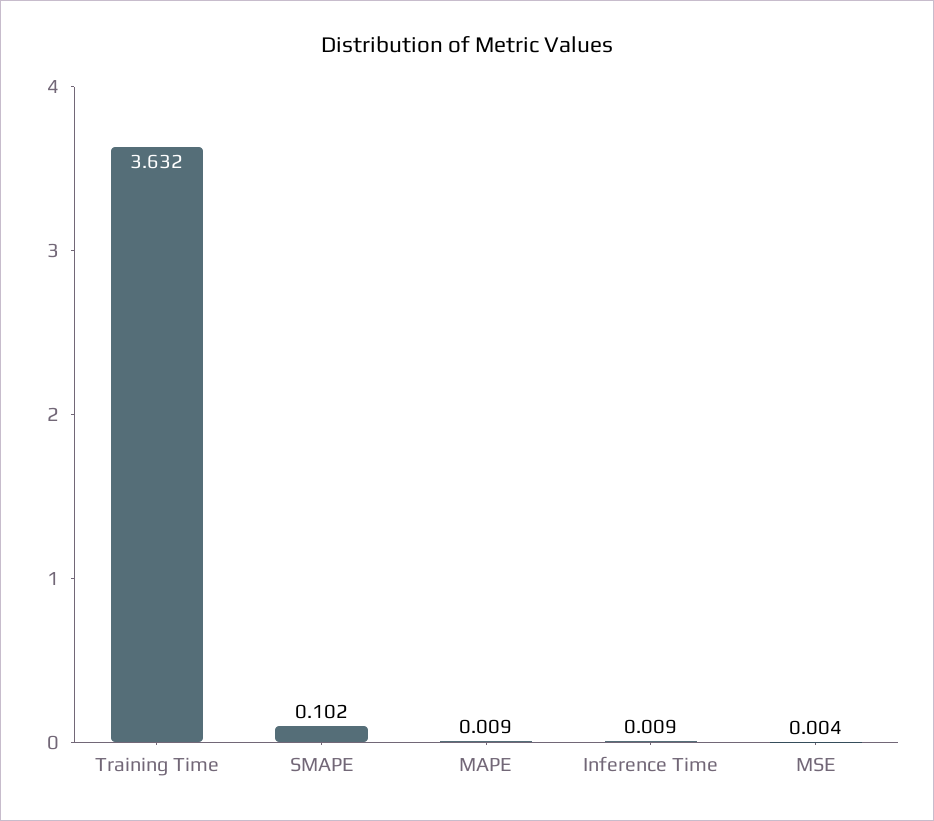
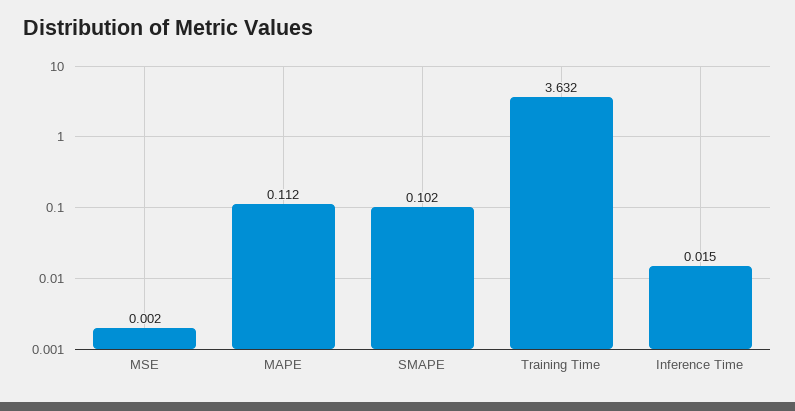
MAPE: 0.009 -> 0.112
Inference Time: 0.009 -> 0.015
MSE: 0.004 -> 0.002

